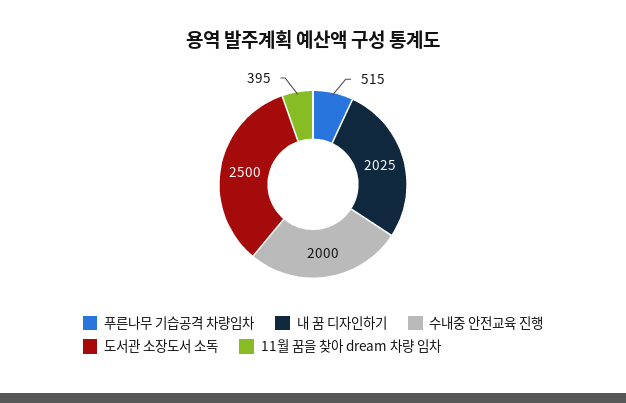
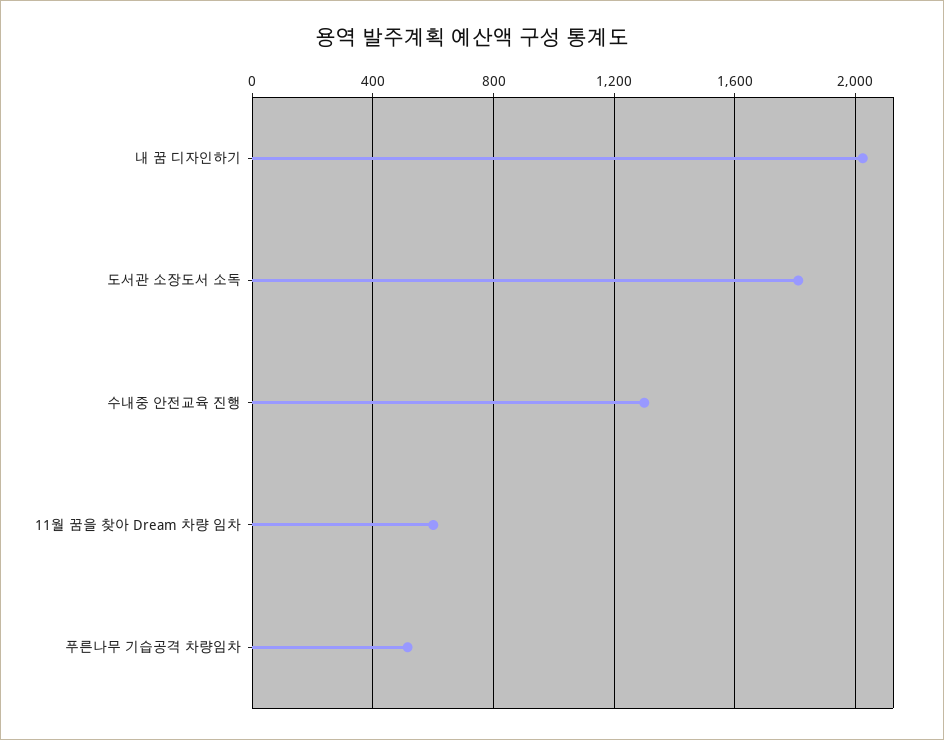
수내중 안전교육 진행: 2000 -> 1300
도서관 소장도서 소독: 2500 -> 1800
11월 꿈을 찾아 dream 차량 임차: 395 -> 600

